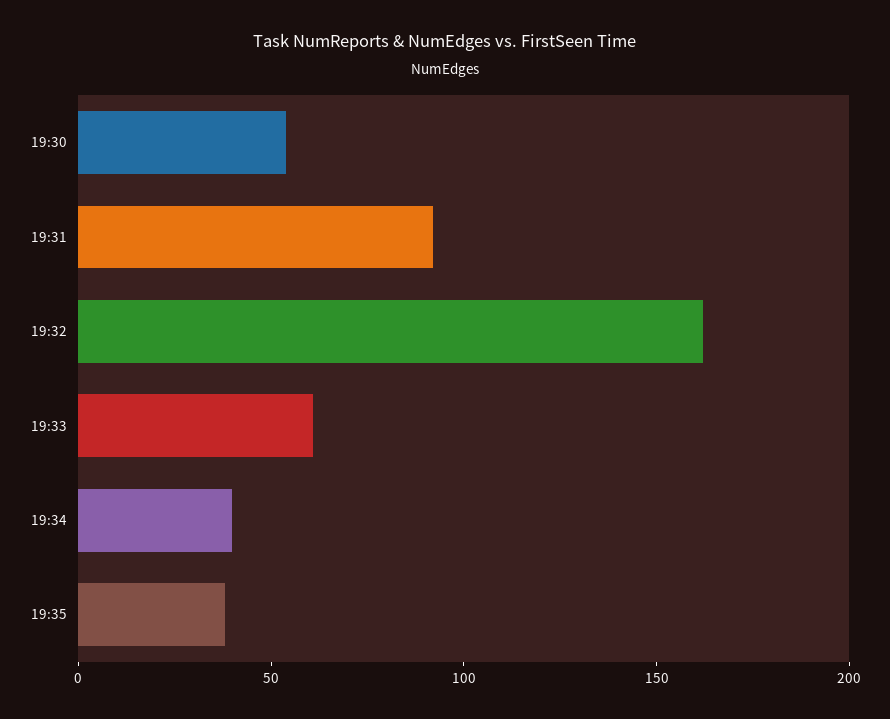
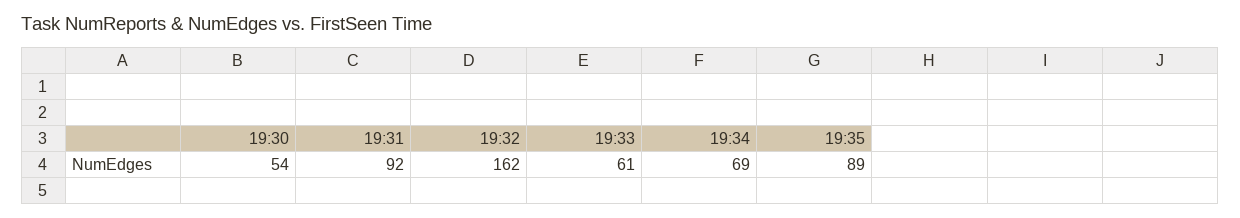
19:34: 40 -> 69
19:35: 40 -> 89

